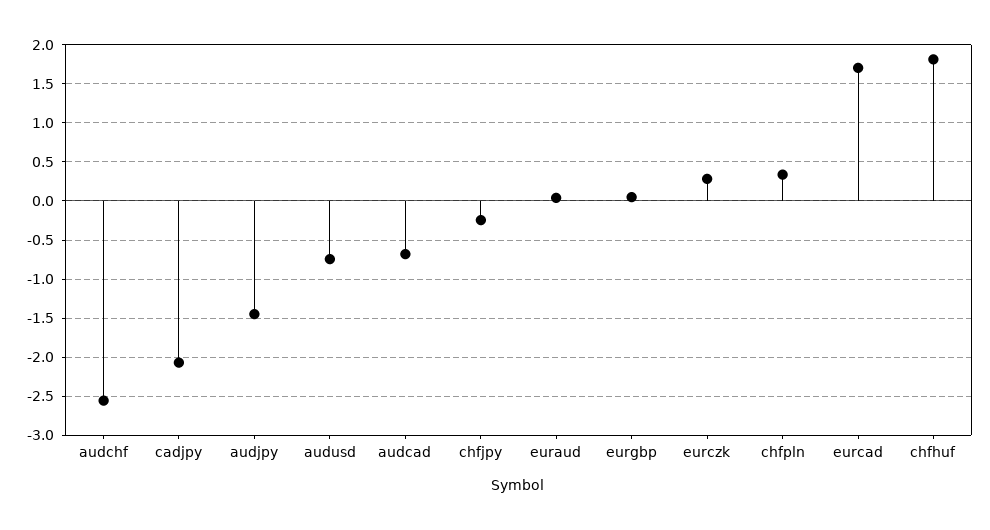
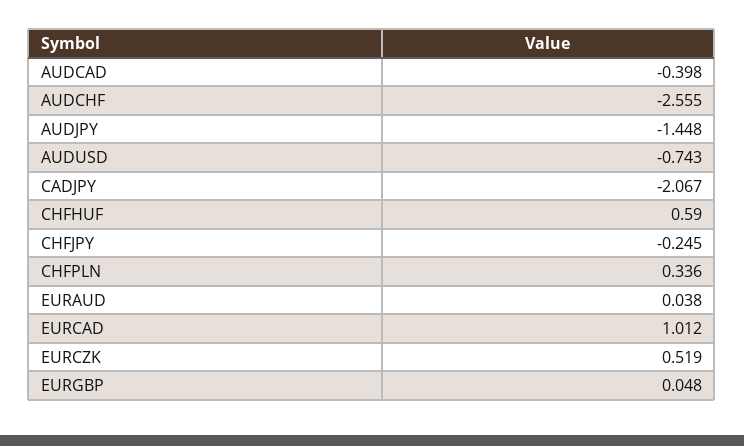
audcad: -0.7 -> -0.398
eurczk: 0.3 -> 0.519
eurcad: 1.7 -> 1.012
chfhuf: 1.8 -> 0.59

